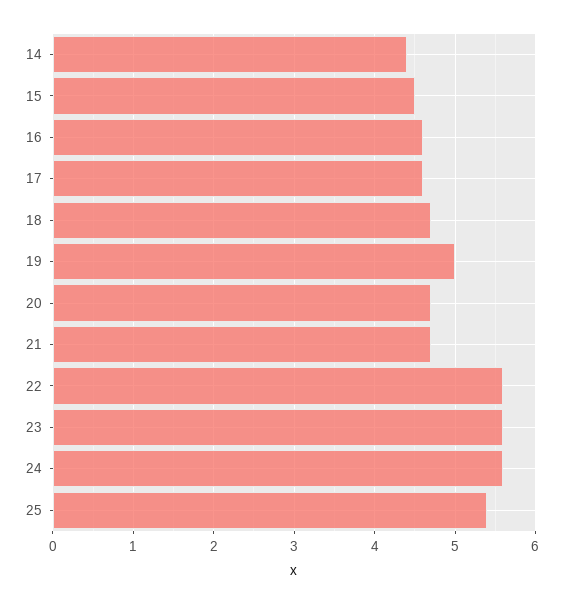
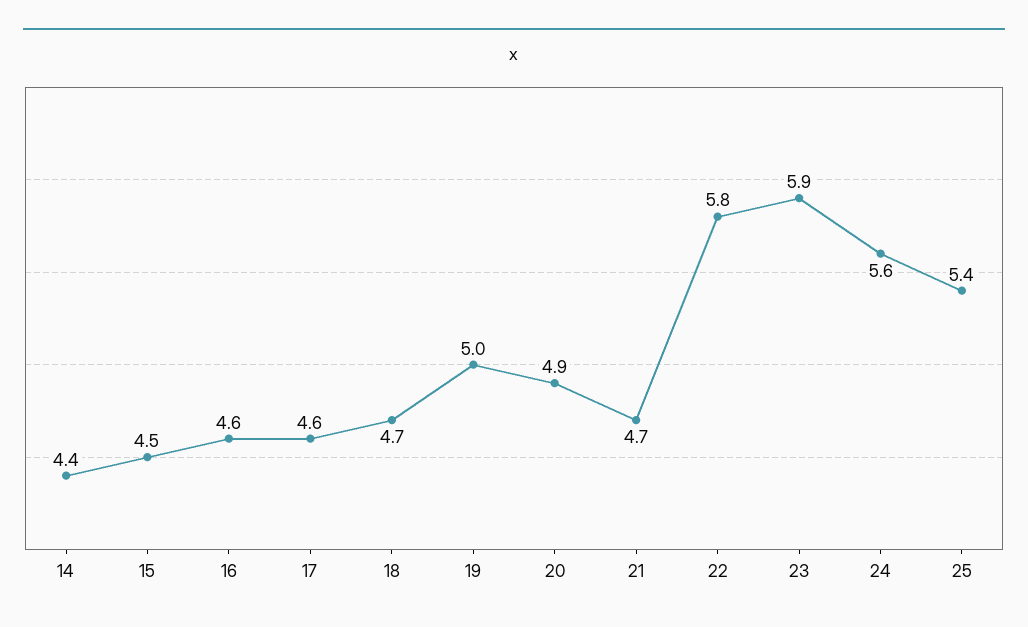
20: 4.7 -> 4.9
22: 5.6 -> 5.8
23: 5.6 -> 5.9

